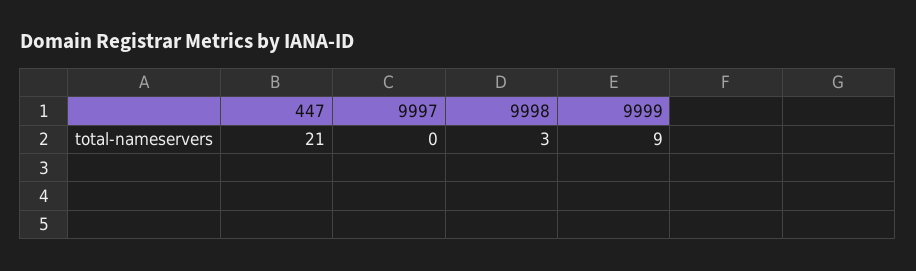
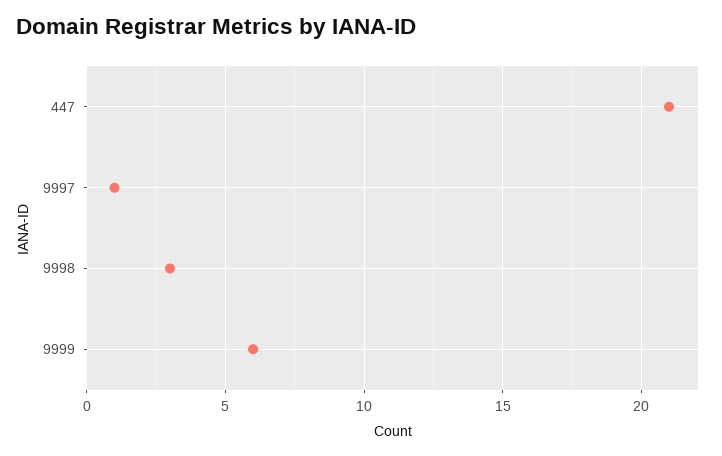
9997: 0 -> 1
9999: 9 -> 6

